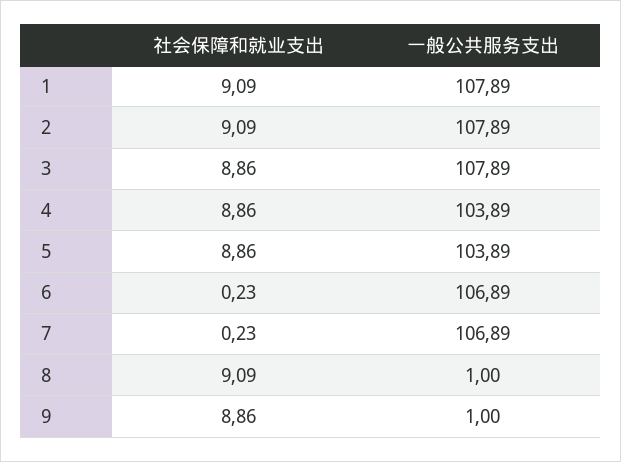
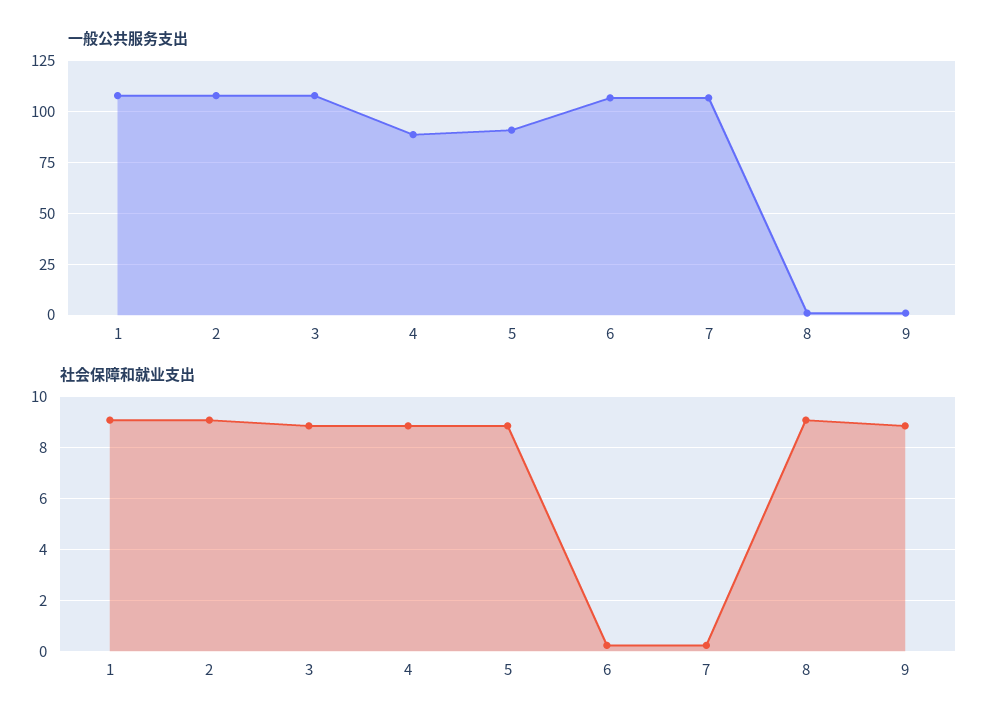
一般公共服务支出, 4: 103.89 -> 90
一般公共服务支出, 5: 103.89 -> 90

